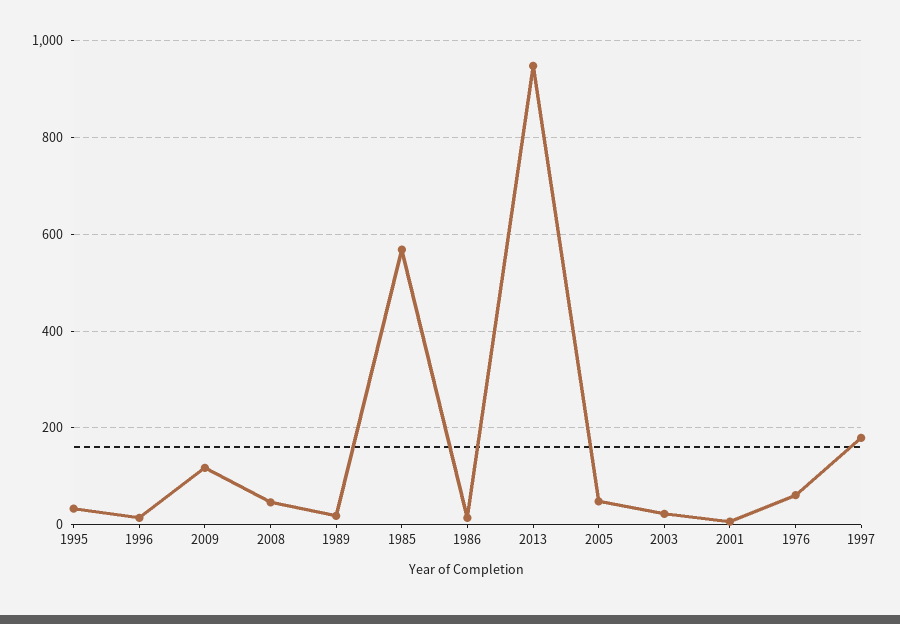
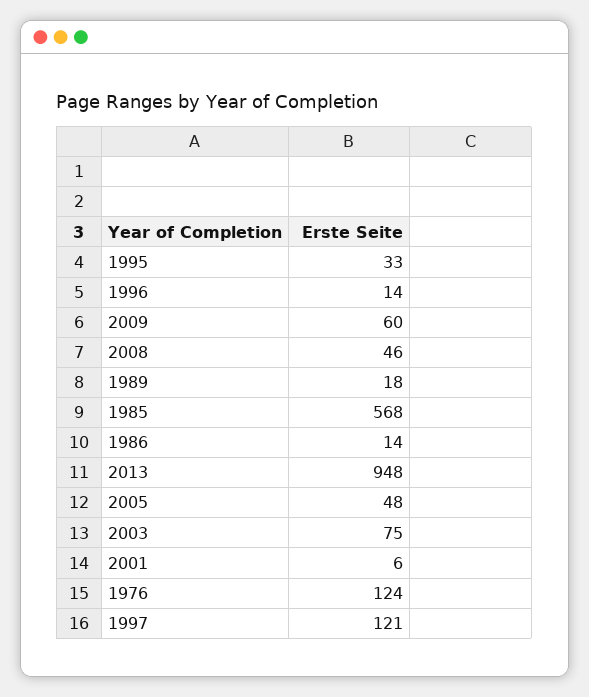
2009: 120 -> 60
2003: 20 -> 75
1976: 60 -> 124
1997: 180 -> 121

